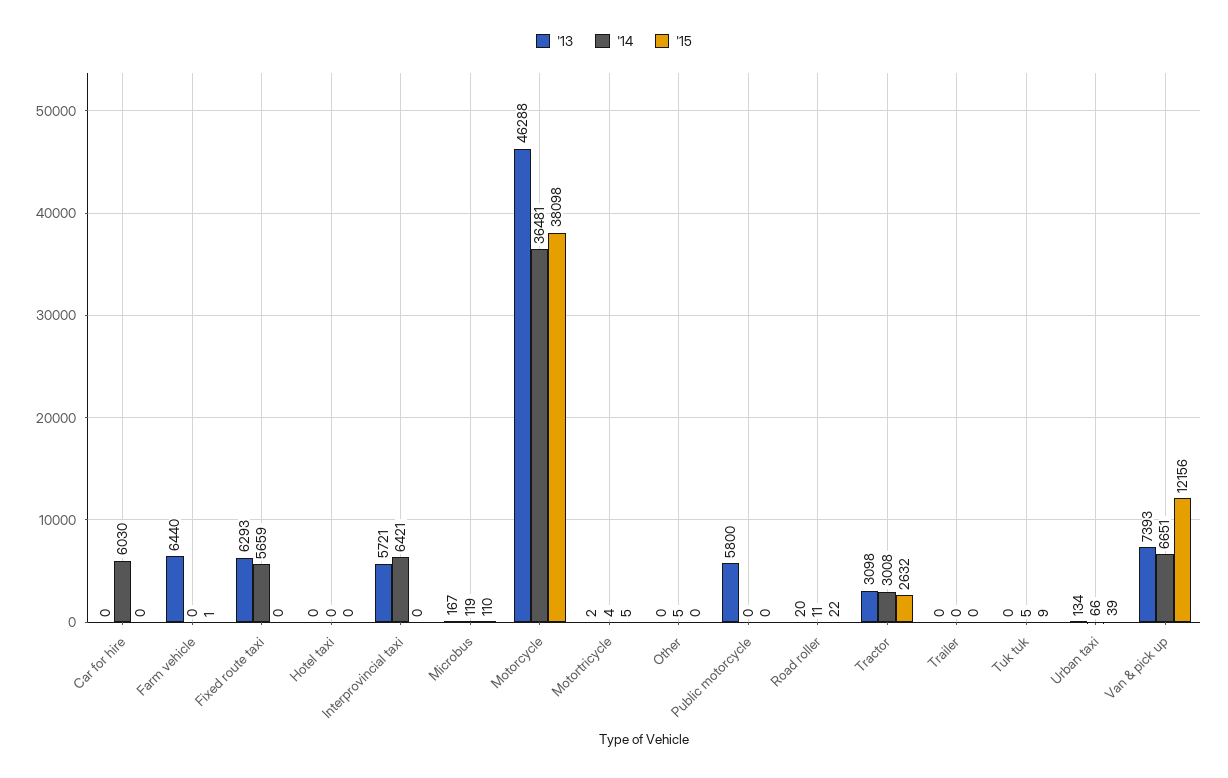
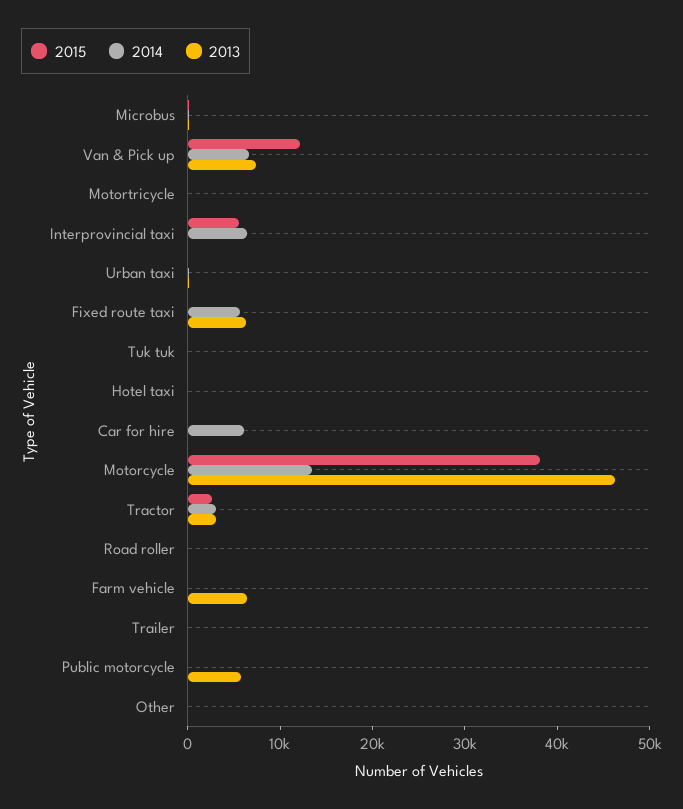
'13, Interprovincial taxi: 5721 -> 0
'15, Interprovincial taxi: 0 -> 6000
'14, Motorcycle: 36481 -> 14000

